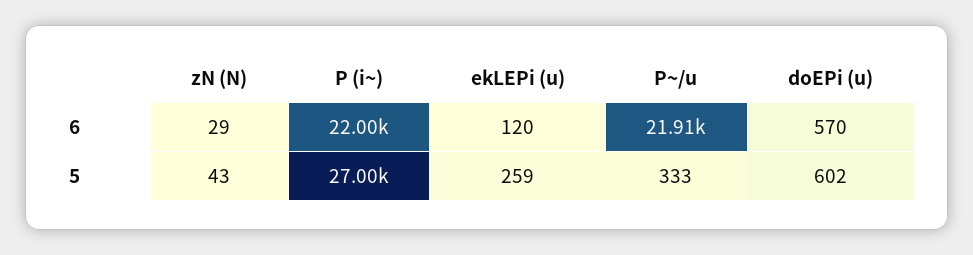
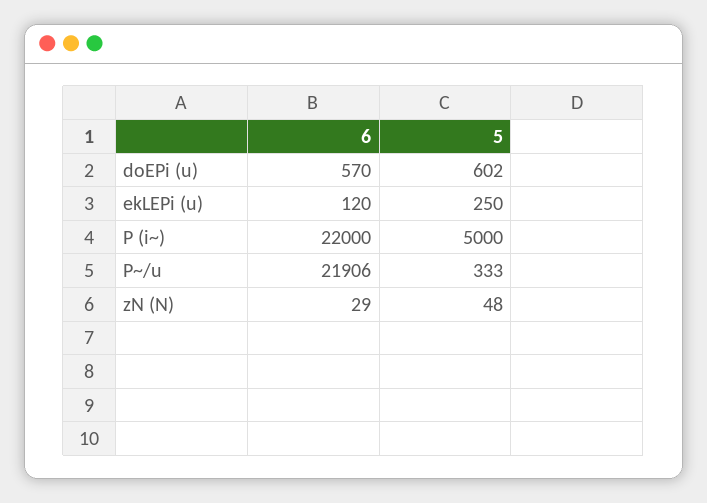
zN (N), 5: 43 -> 48
P (i~), 5: 27000 -> 5000
ekLEPi (u), 5: 259 -> 250

